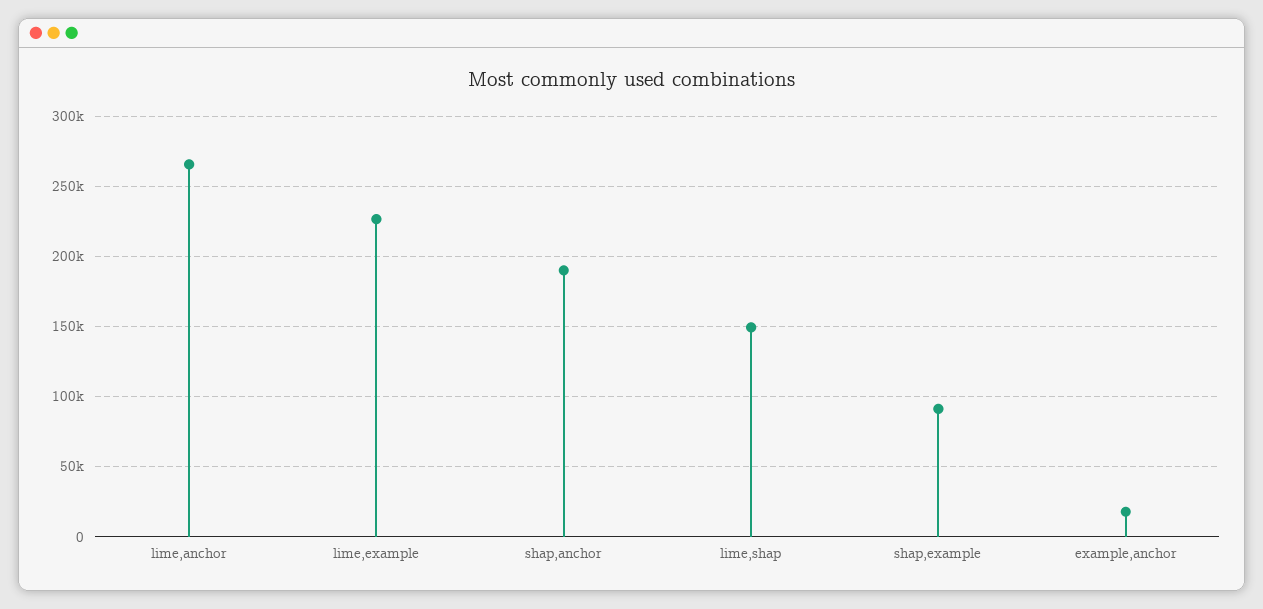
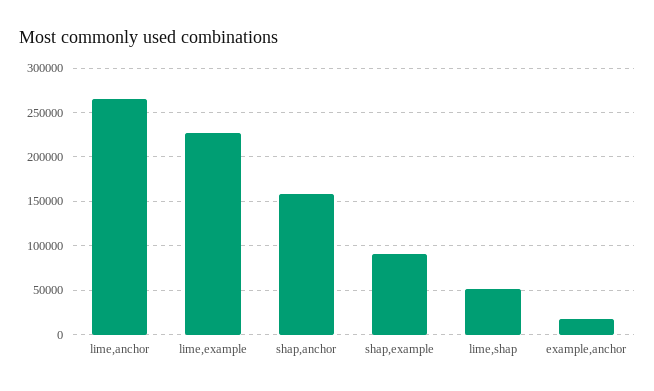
shap,anchor: 190000 -> 160000
lime,shap: 150000 -> 50000

